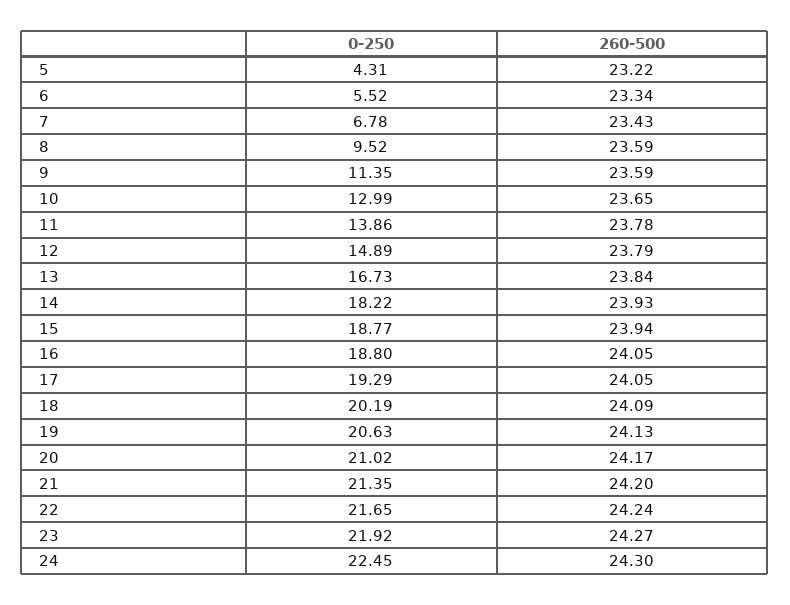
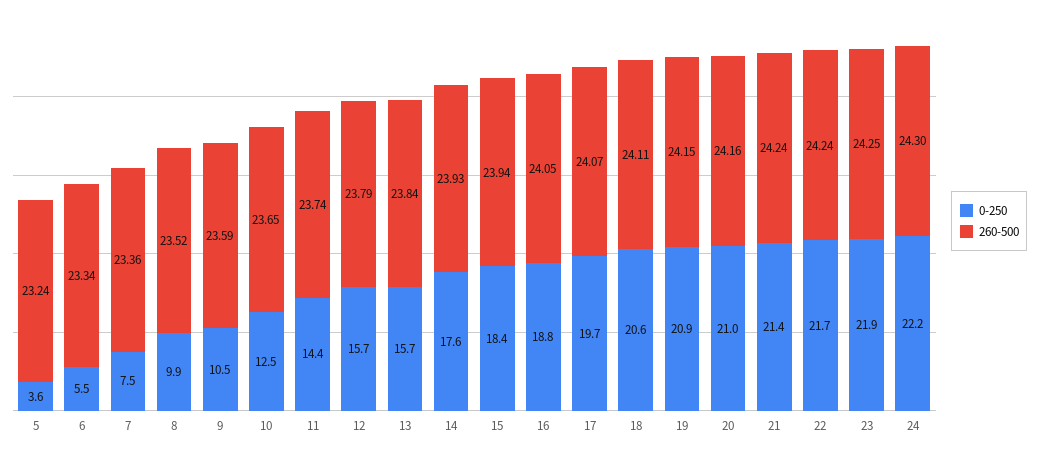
0-250, 5: 4.31 -> 3.6
260-500, 5: 23.22 -> 23.24
0-250, 7: 6.78 -> 7.5
260-500, 7: 23.43 -> 23.36
0-250, 8: 9.52 -> 9.9
260-500, 8: 23.59 -> 23.52
0-250, 9: 11.35 -> 10.5
0-250, 10: 12.99 -> 12.5
0-250, 11: 13.86 -> 14.4
260-500, 11: 23.78 -> 23.74
0-250, 12: 14.89 -> 15.7
0-250, 13: 16.73 -> 15.7
0-250, 14: 18.22 -> 17.6
0-250, 15: 18.77 -> 18.4
0-250, 17: 19.29 -> 19.7
260-500, 17: 24.05 -> 24.07
0-250, 18: 20.19 -> 20.6
260-500, 18: 24.09 -> 24.11
0-250, 19: 20.63 -> 20.9
260-500, 19: 24.13 -> 24.15
260-500, 20: 24.17 -> 24.16
260-500, 21: 24.2 -> 24.24
260-500, 23: 24.27 -> 24.25
0-250, 24: 22.45 -> 22.2

